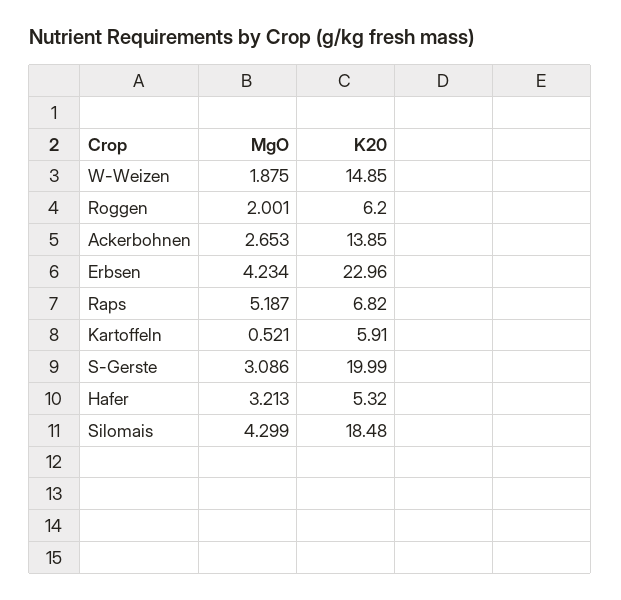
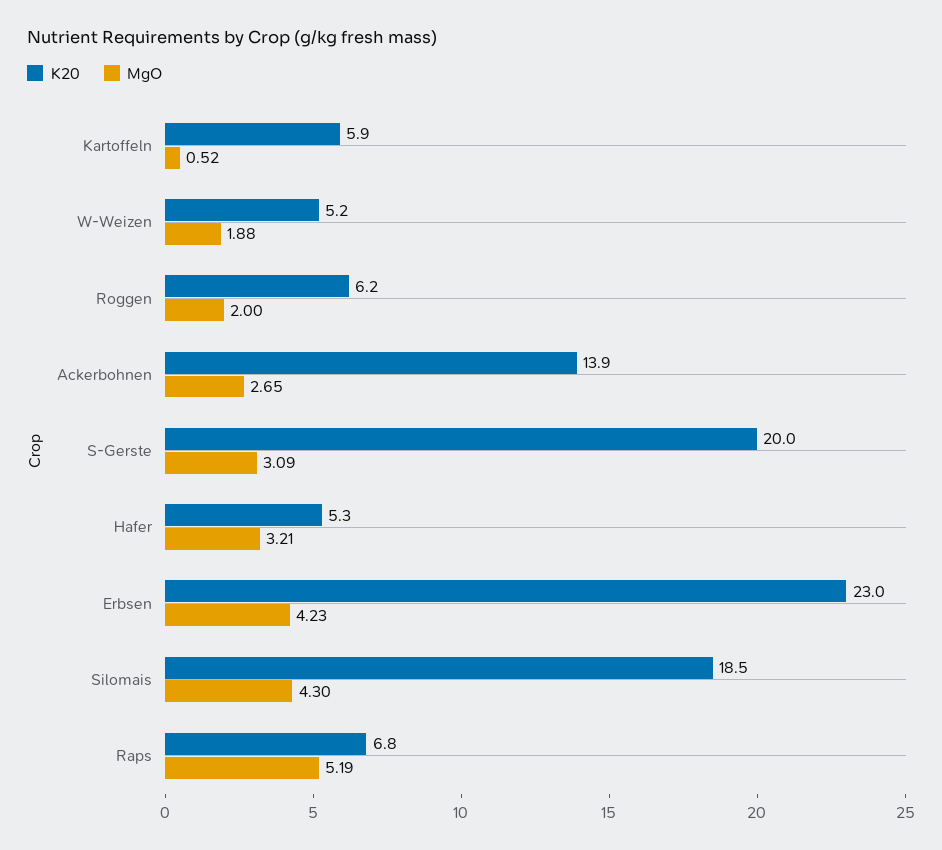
K20, W-Weizen: 14.85 -> 5.2

